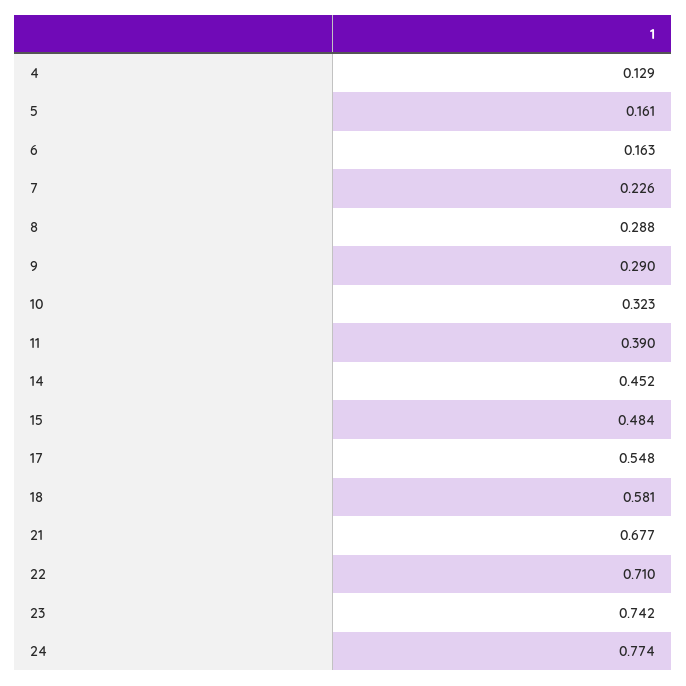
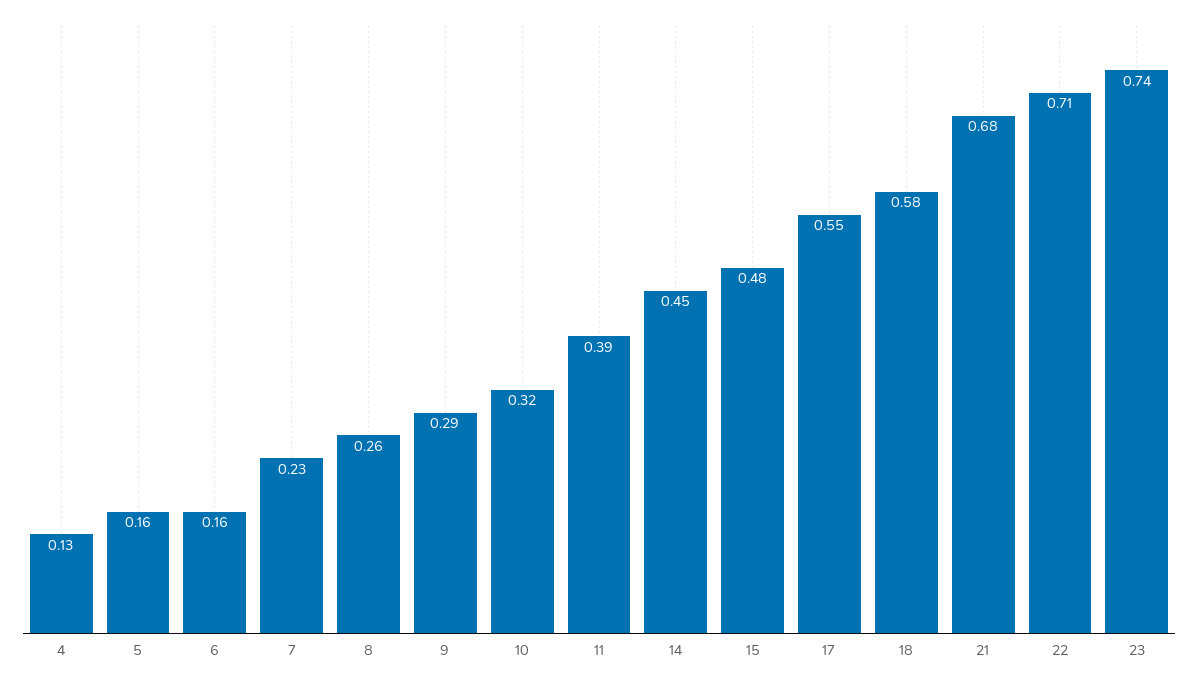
8: 0.288 -> 0.26
24: 0.774 -> none

